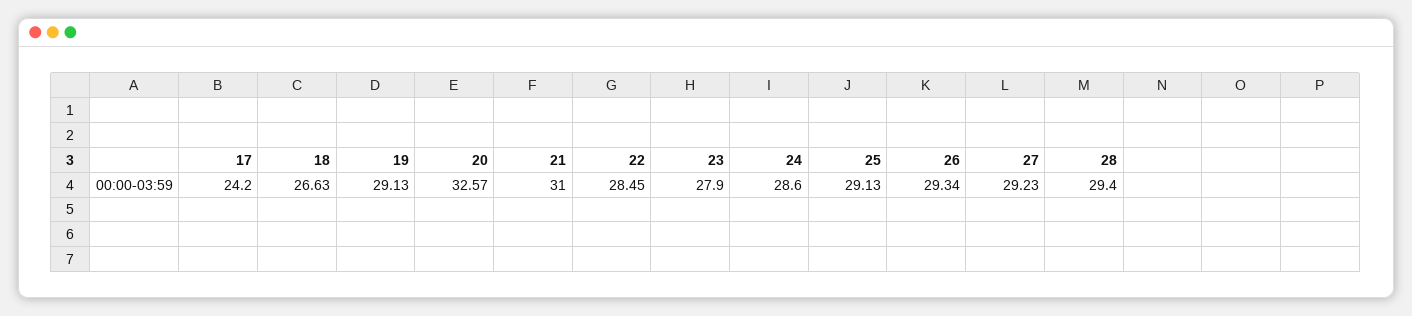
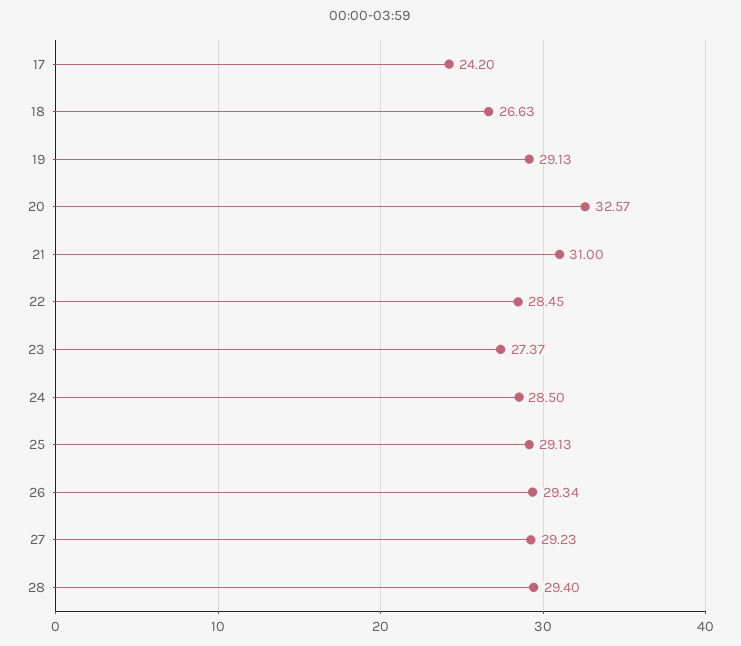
23: 27.9 -> 27.37
24: 28.6 -> 28.5

